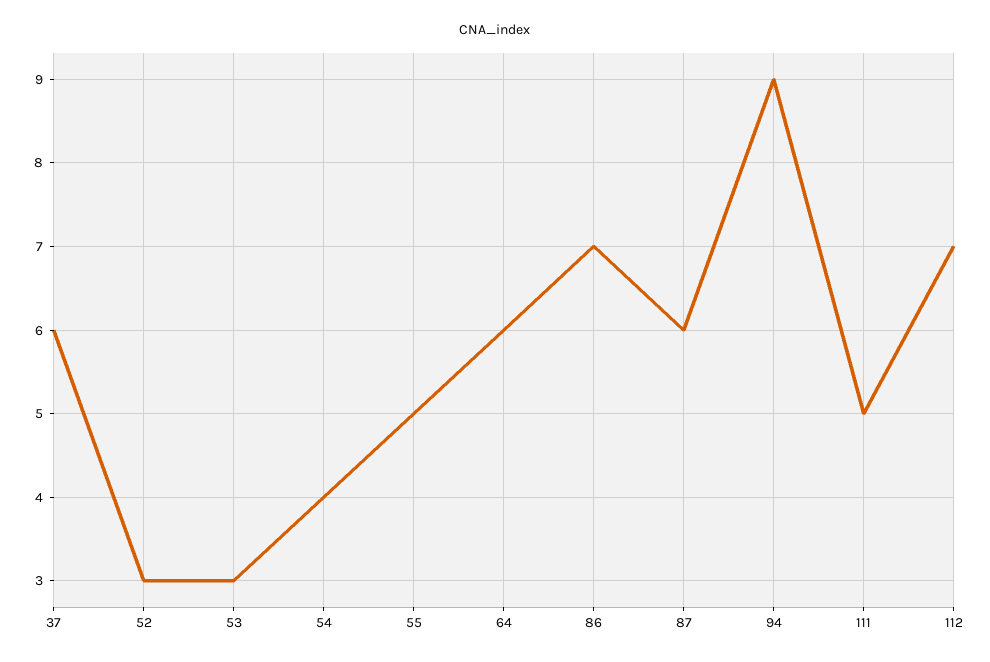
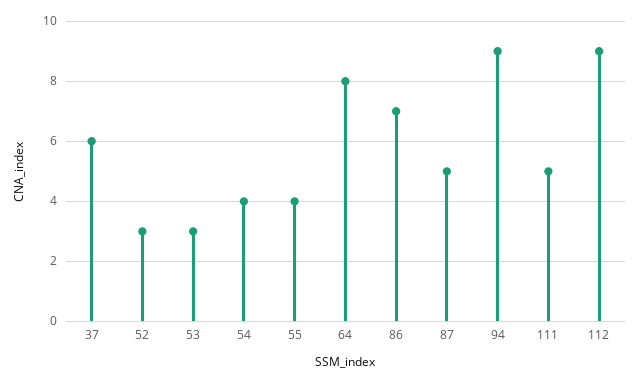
55: 5 -> 4
64: 6 -> 8
87: 6 -> 5
112: 7 -> 9

